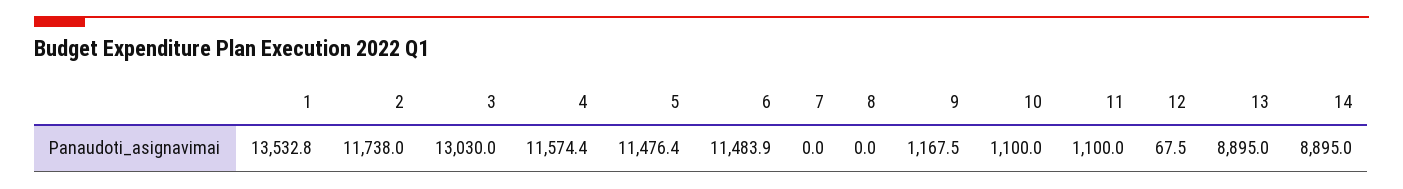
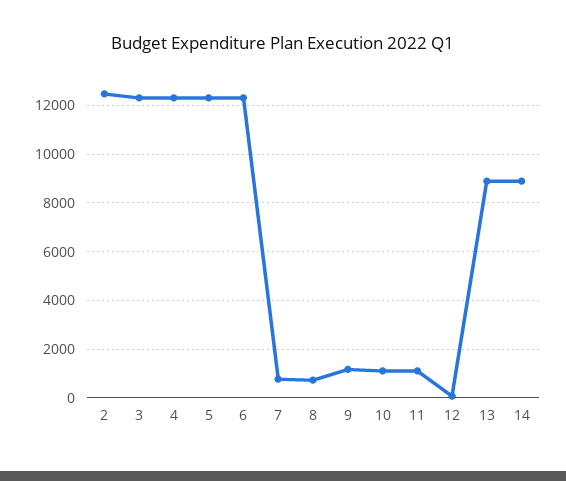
1: 13532.8 -> none
2: 11738 -> 12500
3: 13030 -> 12250
4: 11574.4 -> 12250
5: 11476.4 -> 12250
6: 11483.9 -> 12250
7: 0 -> 750
8: 0 -> 750

